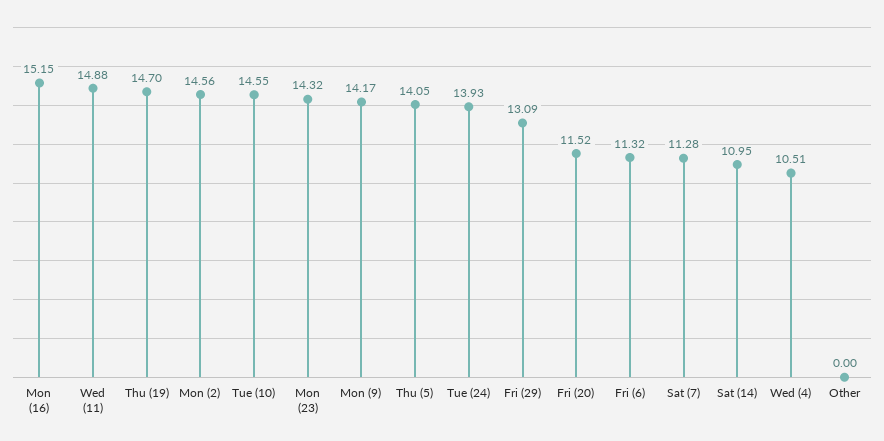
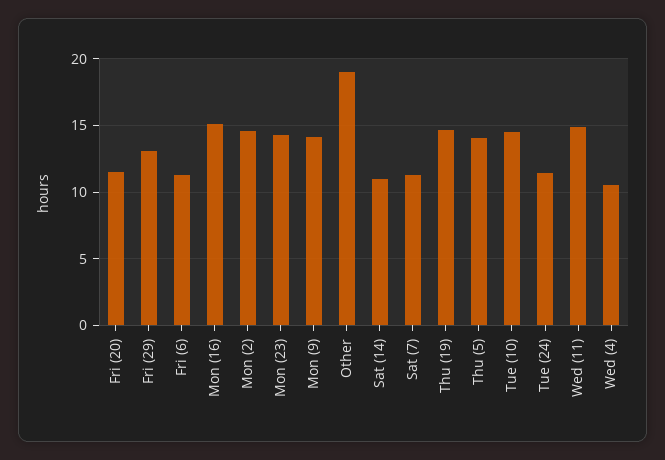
Tue (24): 13.93 -> 11.5
Other: 0 -> 19

